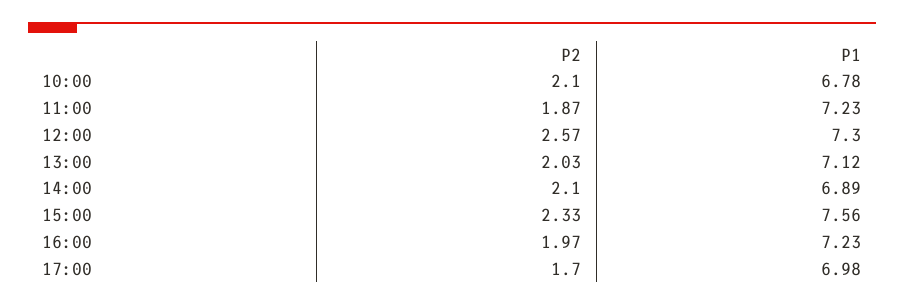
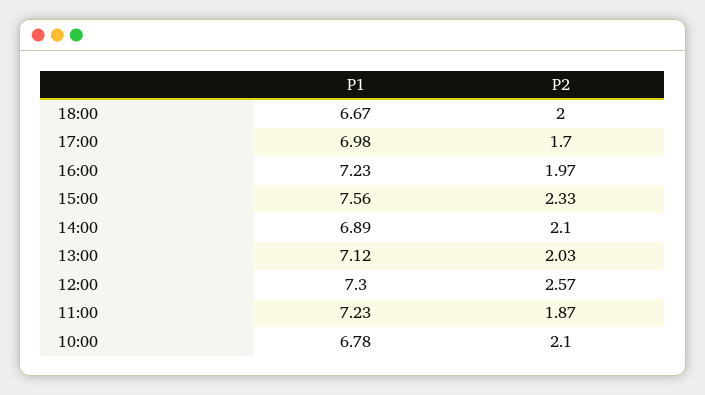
P1, 18:00: none -> 6.67
P2, 18:00: none -> 2

